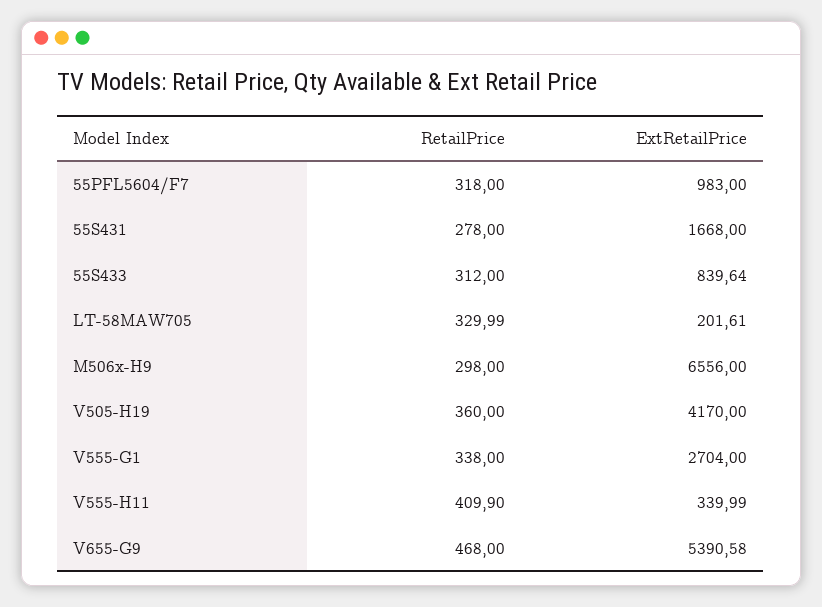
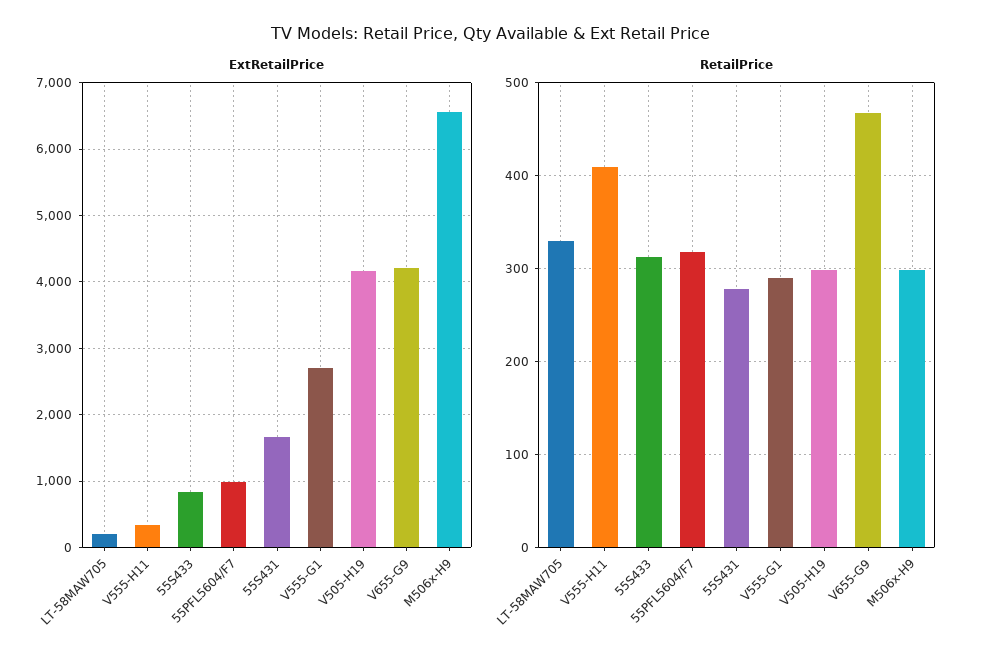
RetailPrice, V505-H19: 360 -> 300
RetailPrice, V555-G1: 338 -> 290
ExtRetailPrice, V655-G9: 5390.58 -> 4200

